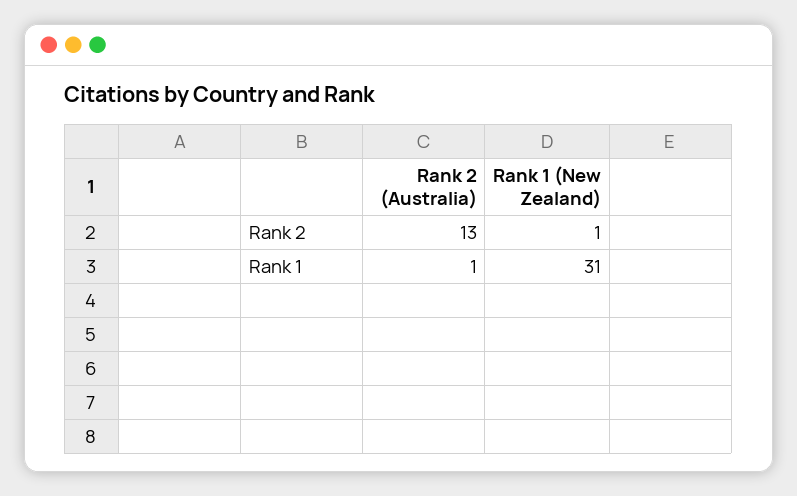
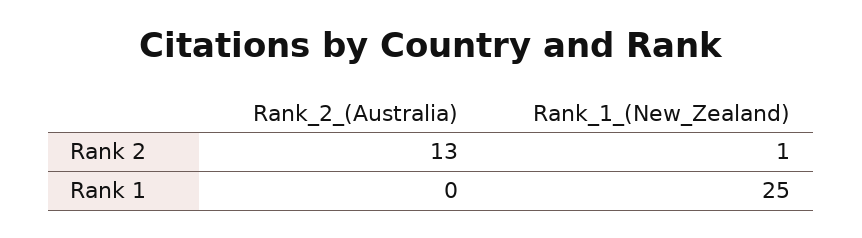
Rank 2 (Australia), Rank 1: 1 -> 0
Rank 1 (New Zealand), Rank 1: 31 -> 25

